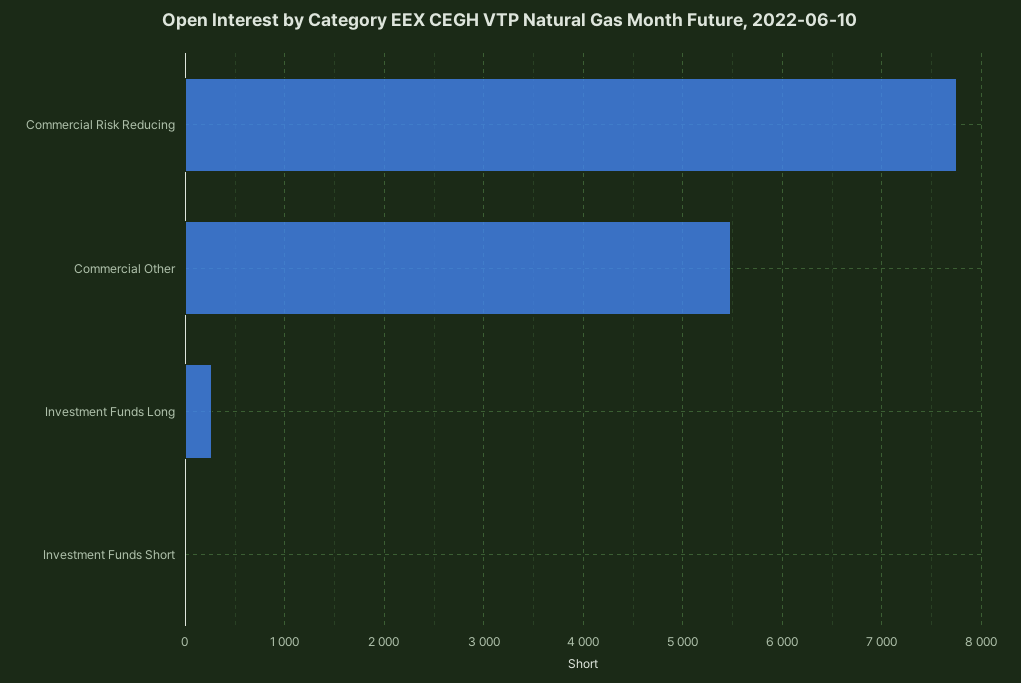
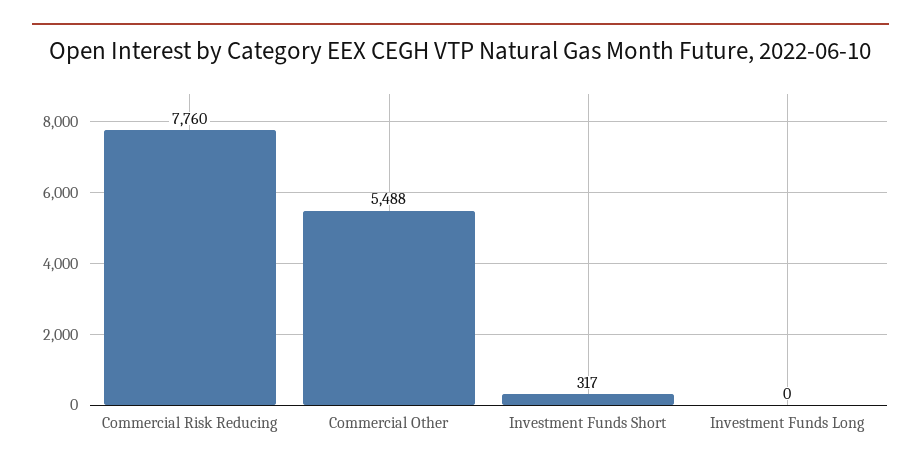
Investment Funds Long: 300 -> 0
Investment Funds Short: 0 -> 317

